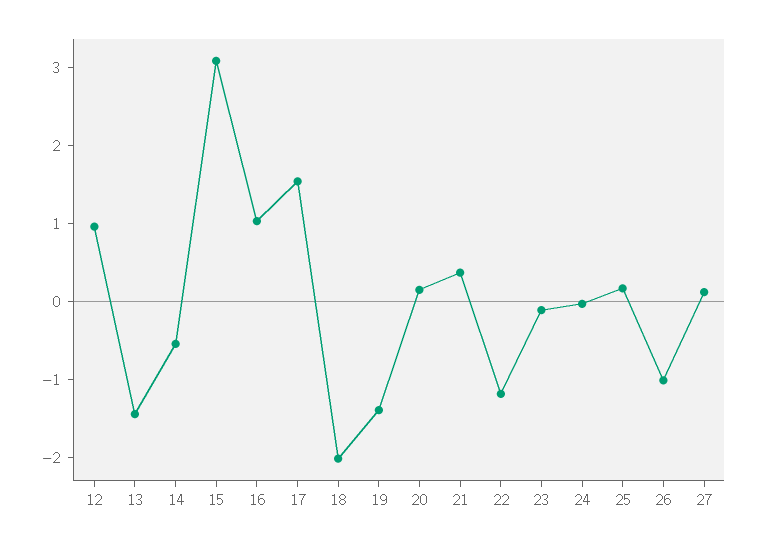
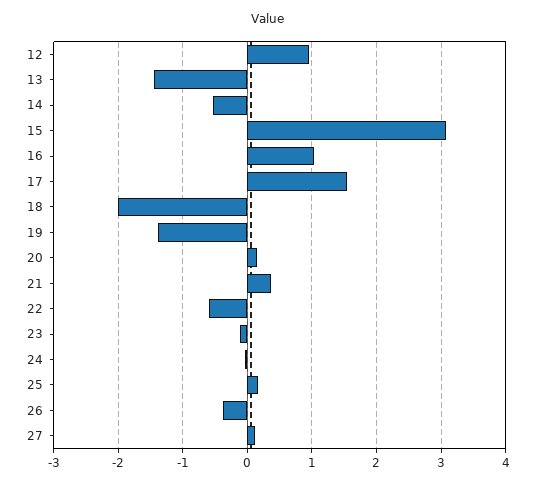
22: -1.2 -> -0.6
26: -1 -> -0.4

